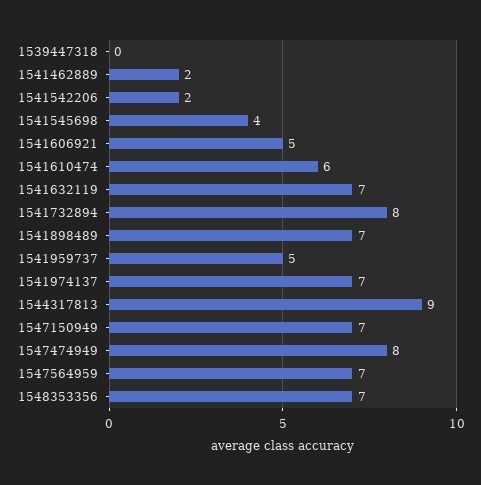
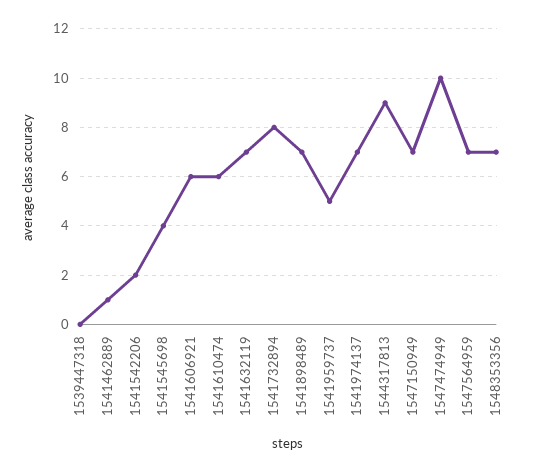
1541462889: 2 -> 1
1541606921: 5 -> 6
1547474949: 8 -> 10

